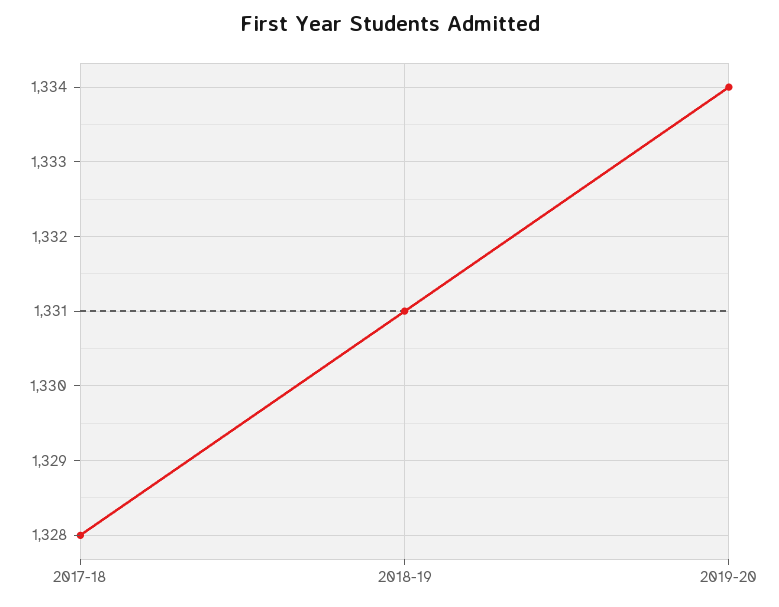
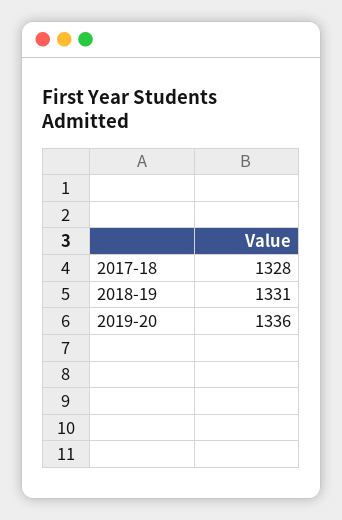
2019-20: 1334 -> 1336

